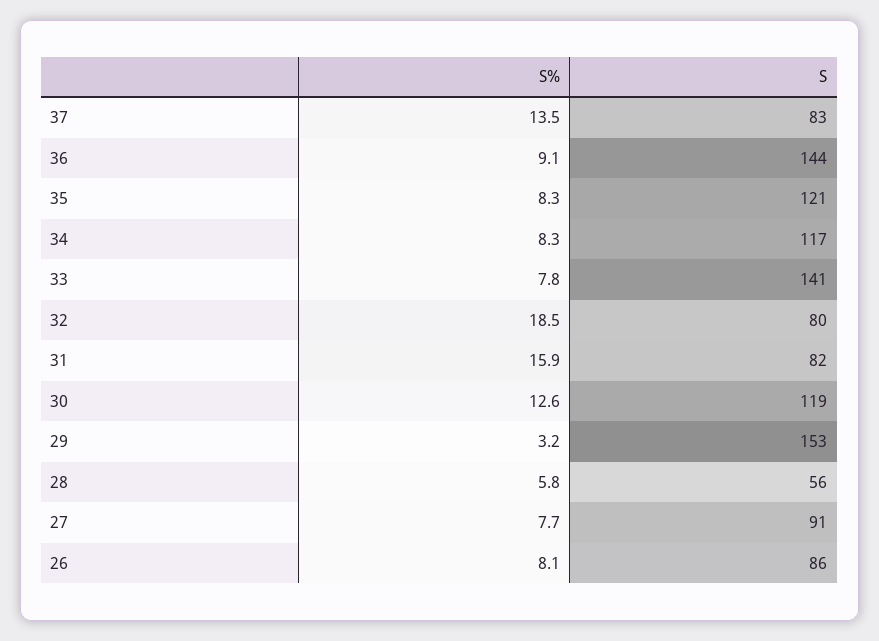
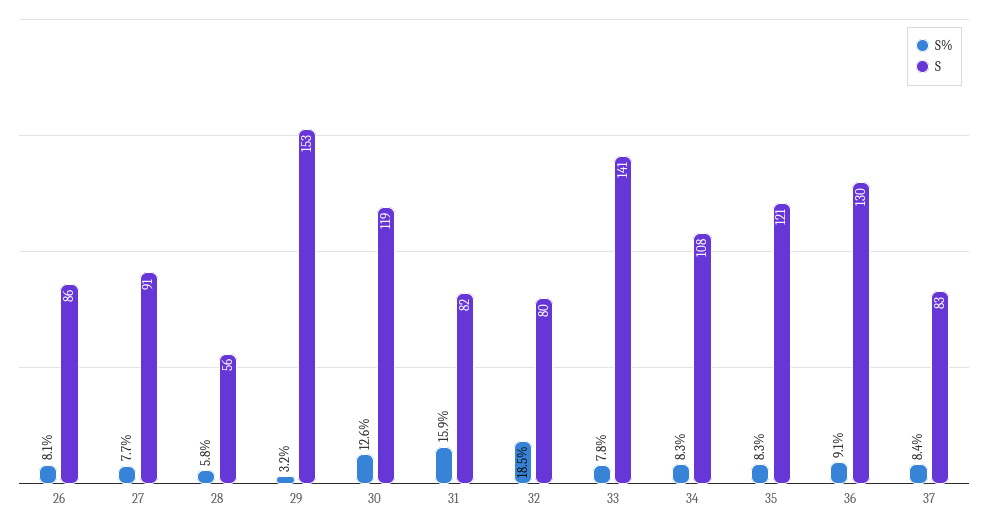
S%, 37: 13.5 -> 8.4
S, 36: 144 -> 130
S, 34: 117 -> 108

